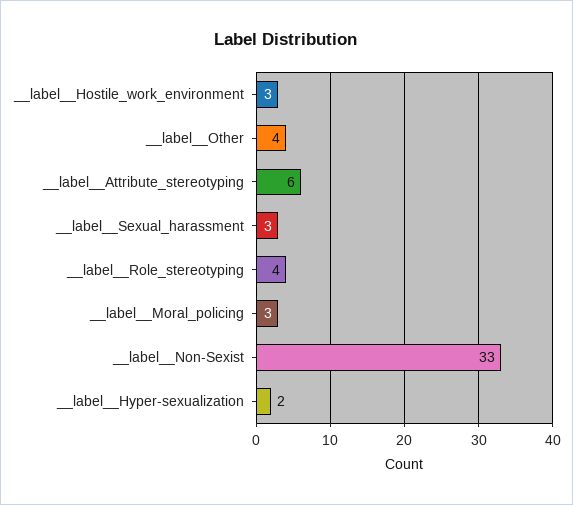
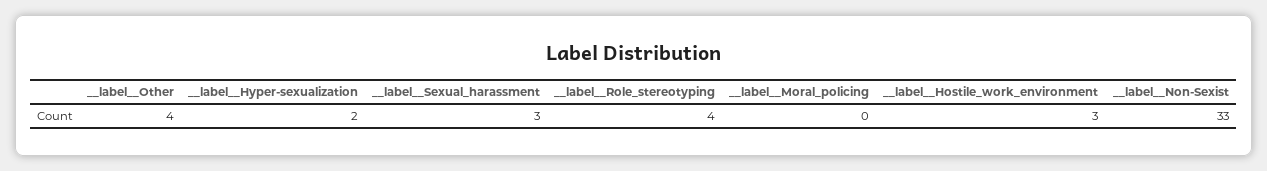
__label__Attribute_stereotyping: 6 -> none
__label__Moral_policing: 3 -> 0

